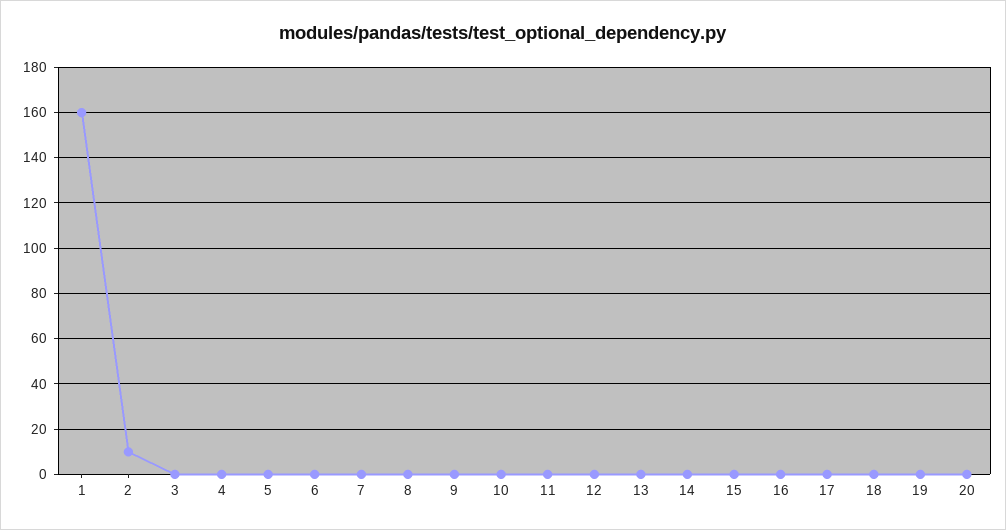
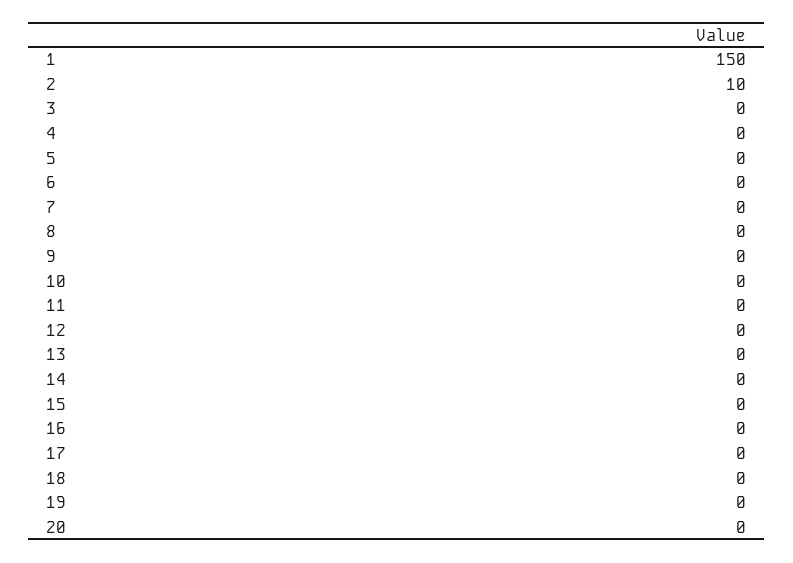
1: 160 -> 150

